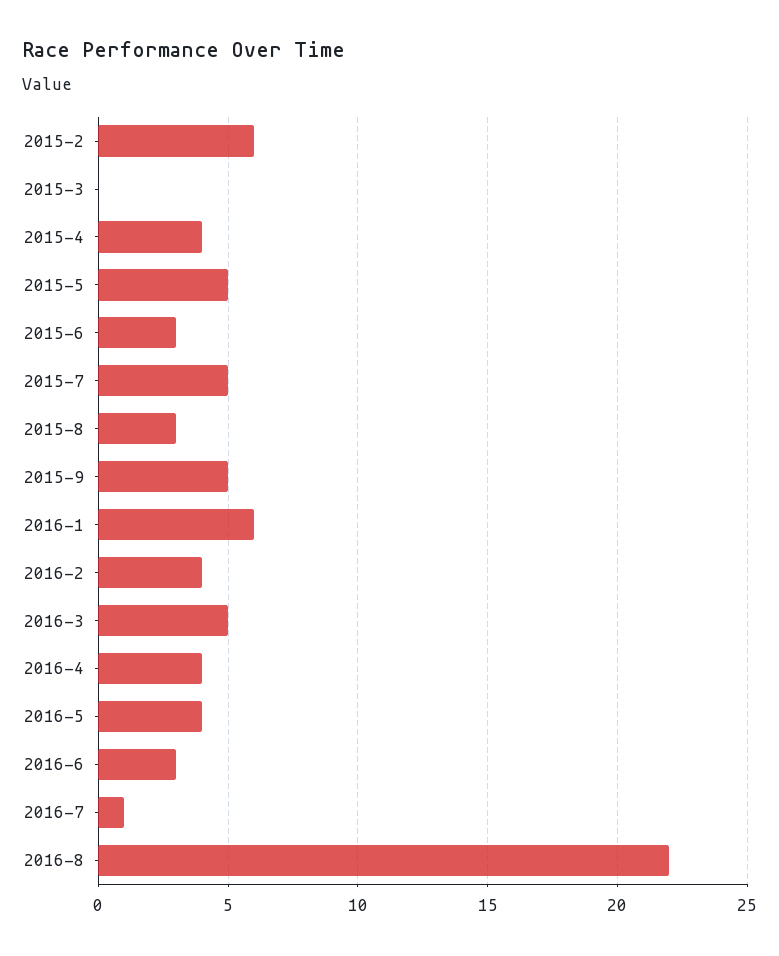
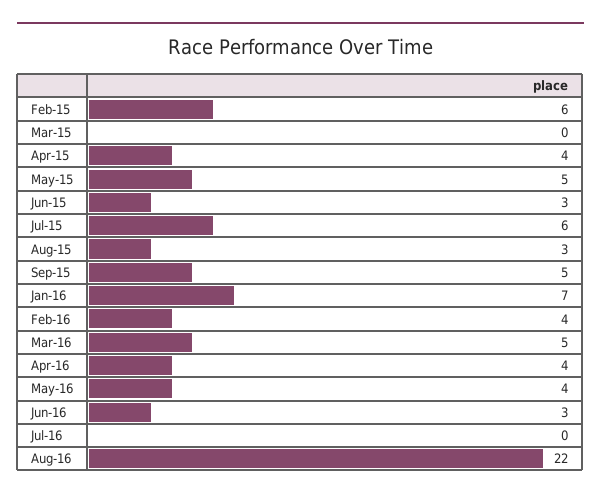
2015-7: 5 -> 6
2016-1: 6 -> 7
2016-7: 1 -> 0

